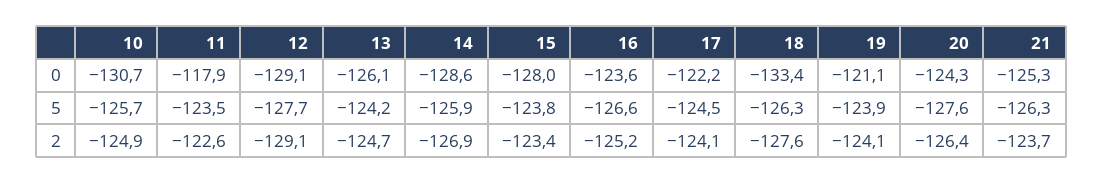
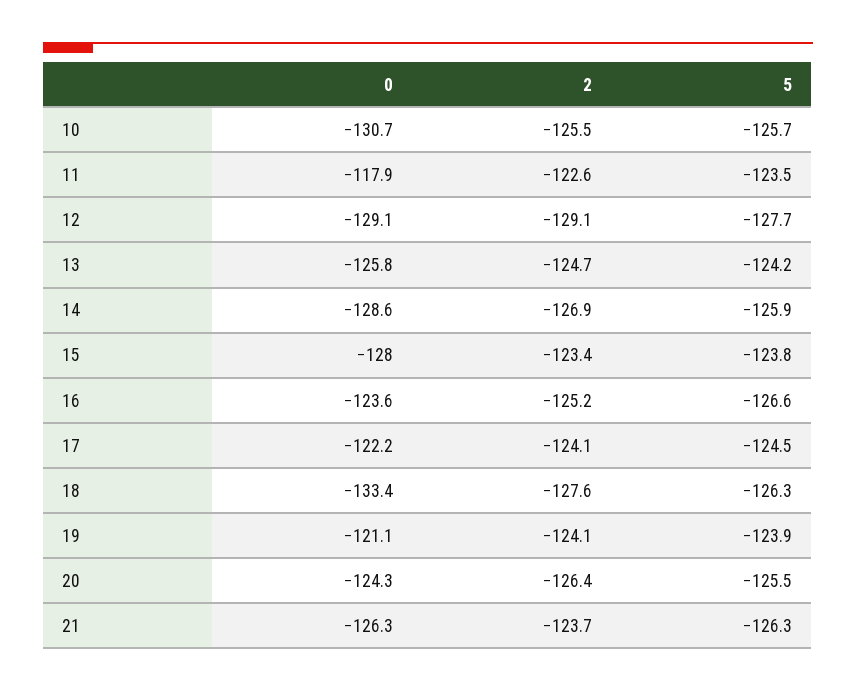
13, 0: -126.1 -> -125.8
21, 0: -125.3 -> -126.3
20, 5: -127.6 -> -125.5
10, 2: -124.9 -> -125.5

